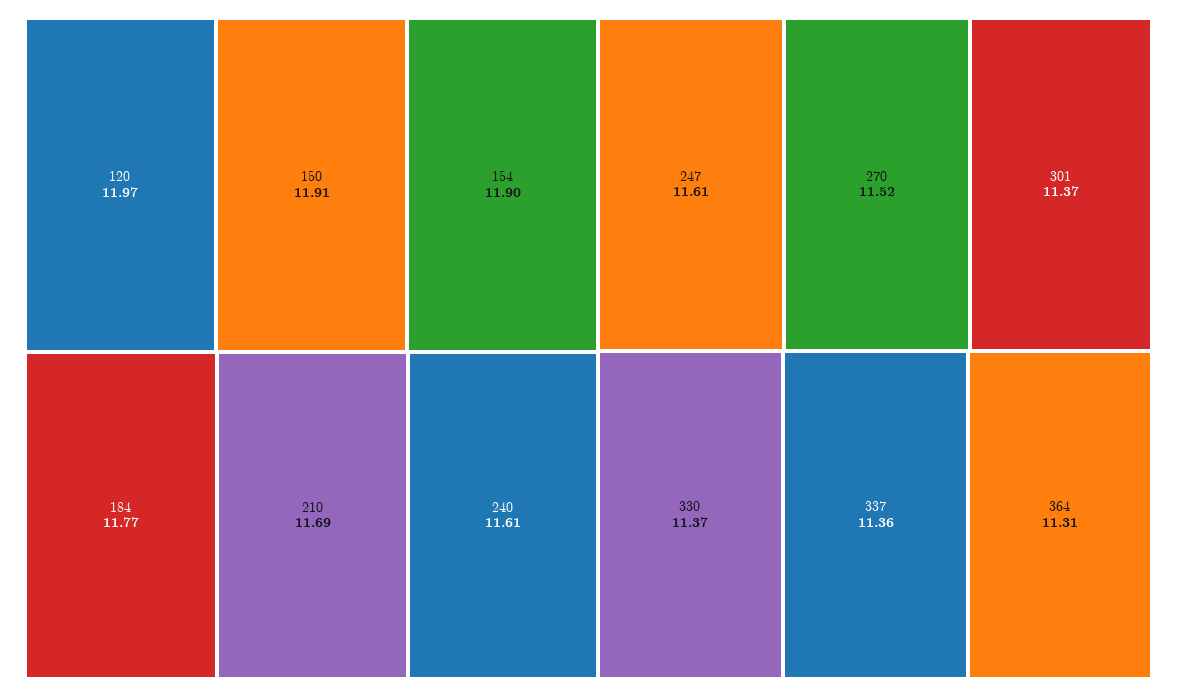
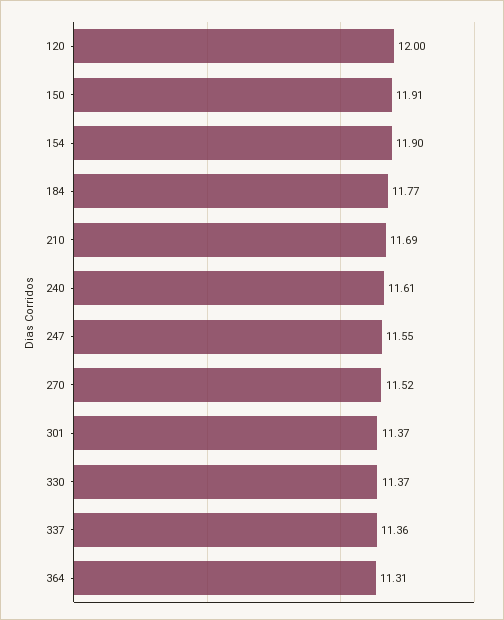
120: 11.97 -> 12
247: 11.61 -> 11.55

